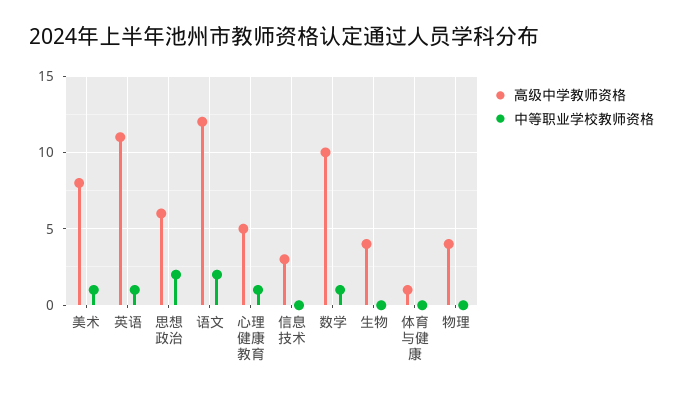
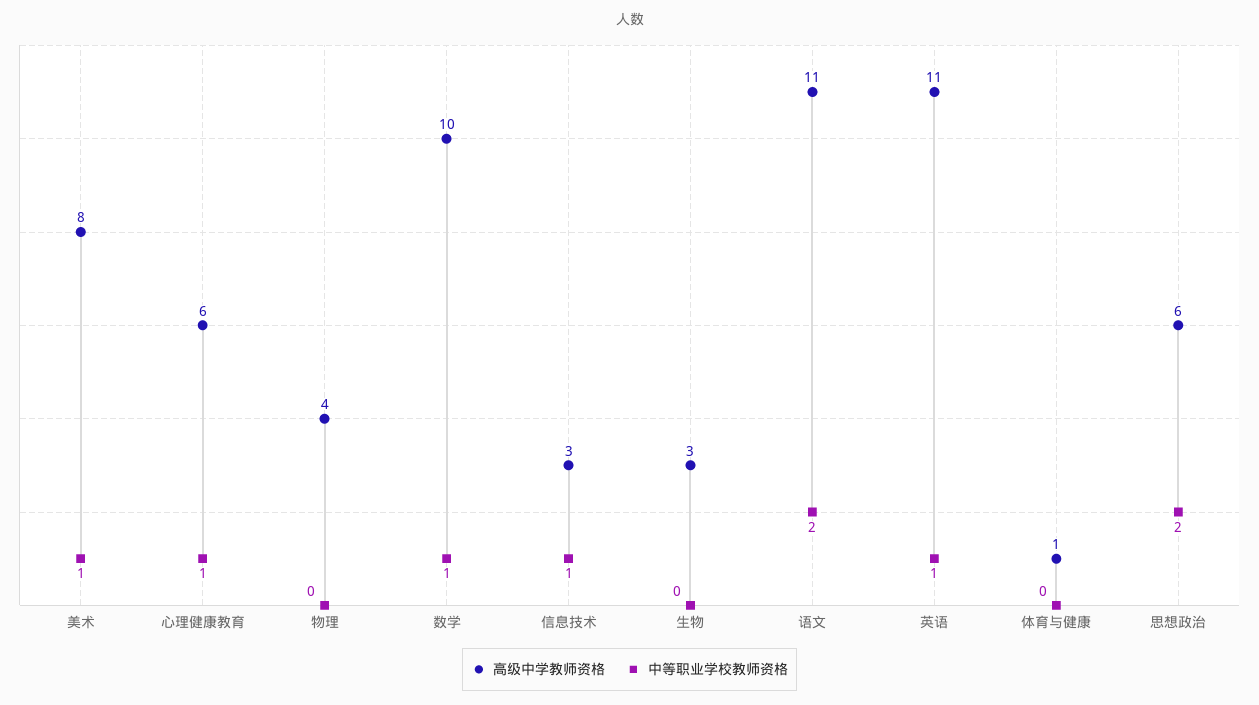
高级中学教师资格, 语文: 12 -> 11
高级中学教师资格, 心理健康教育: 5 -> 6
中等职业学校教师资格, 信息技术: 0 -> 1
高级中学教师资格, 生物: 4 -> 3

